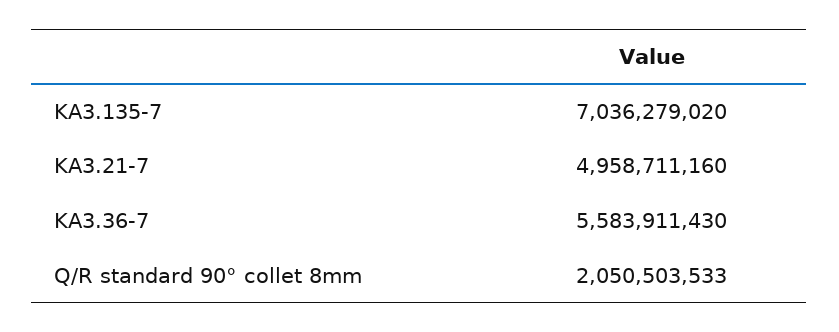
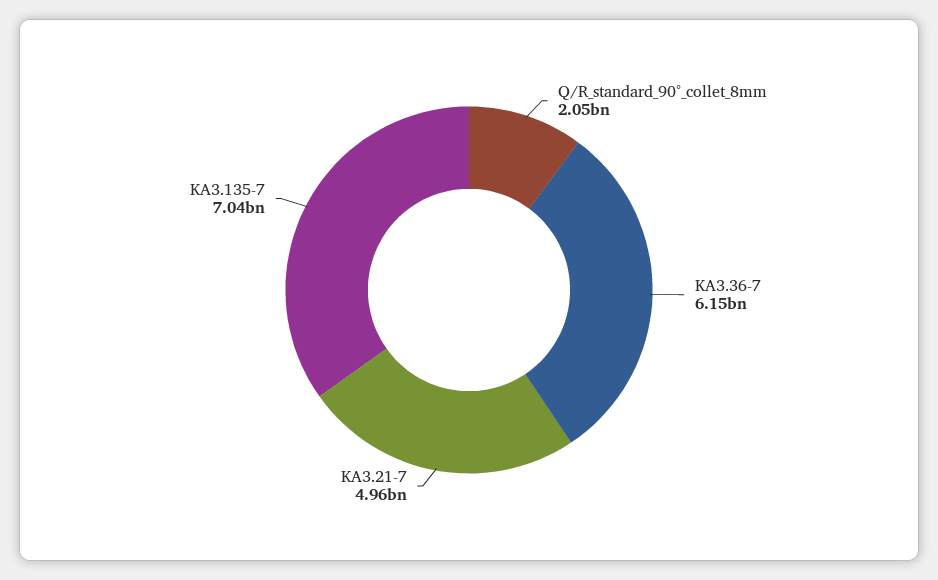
KA3.36-7: 5583911430 -> 6150000000

